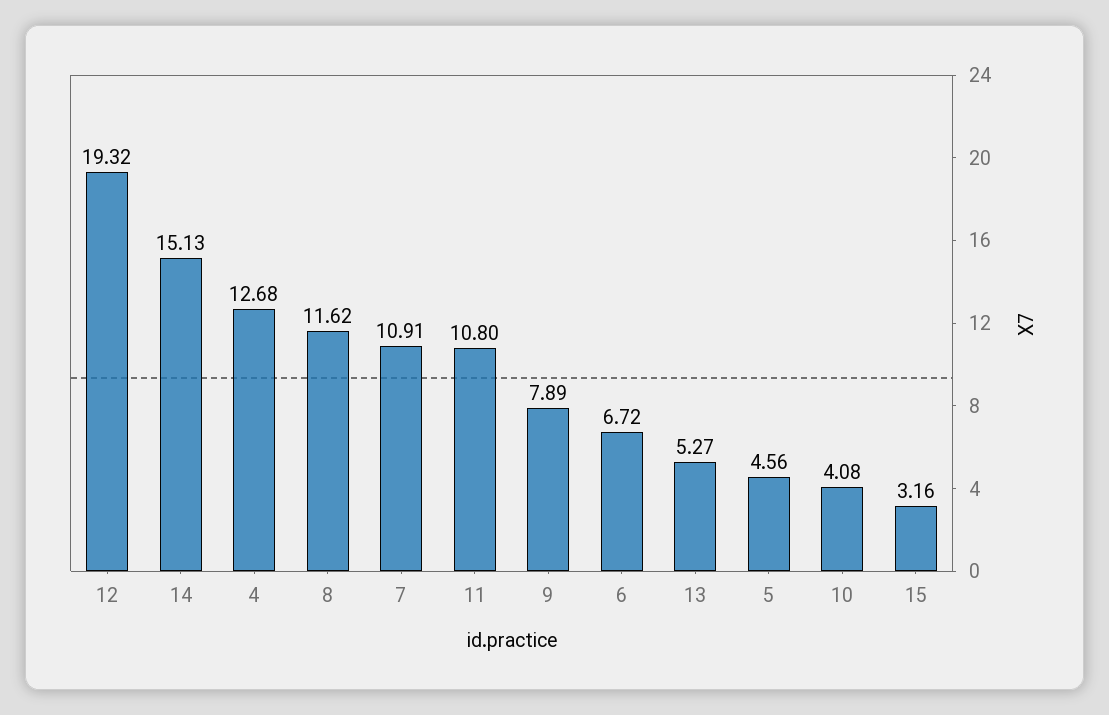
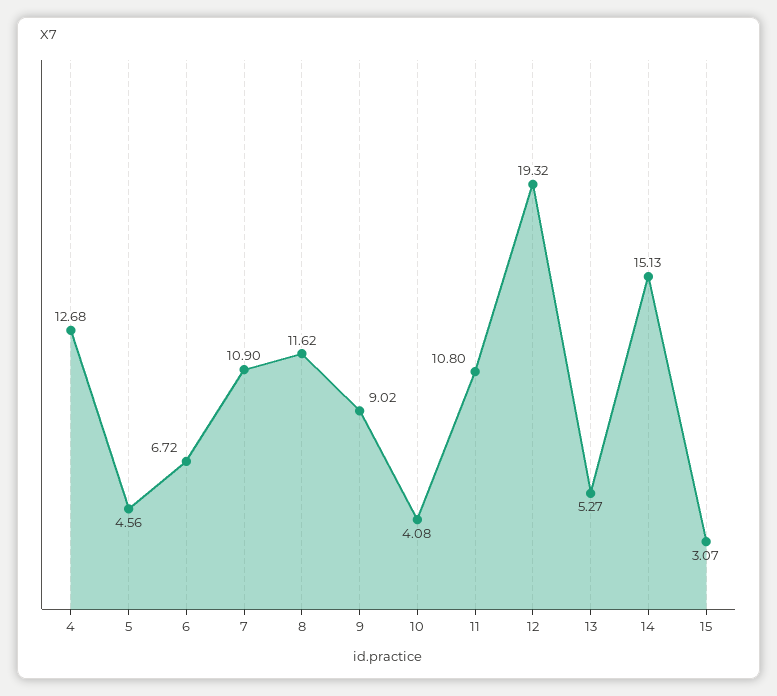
7: 10.91 -> 10.9
9: 7.89 -> 9.02
15: 3.16 -> 3.07

